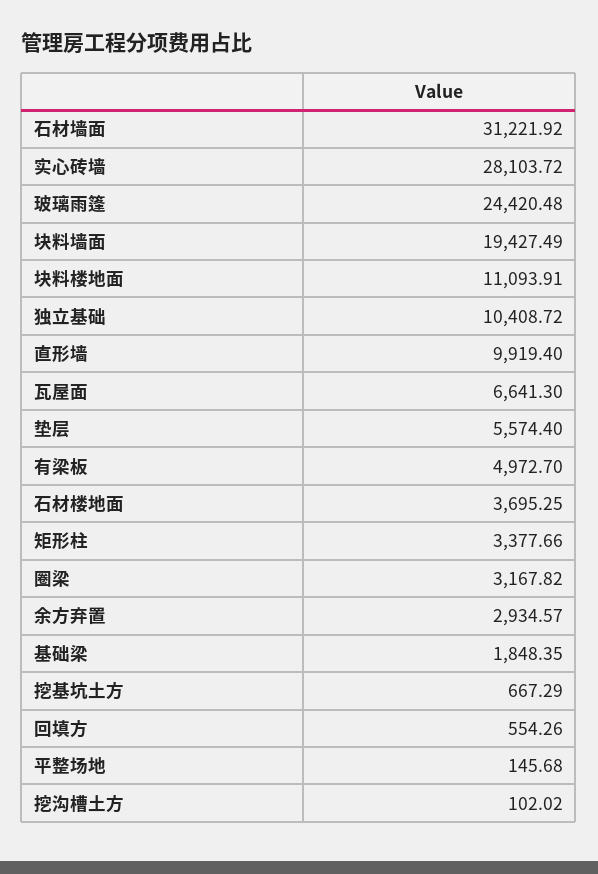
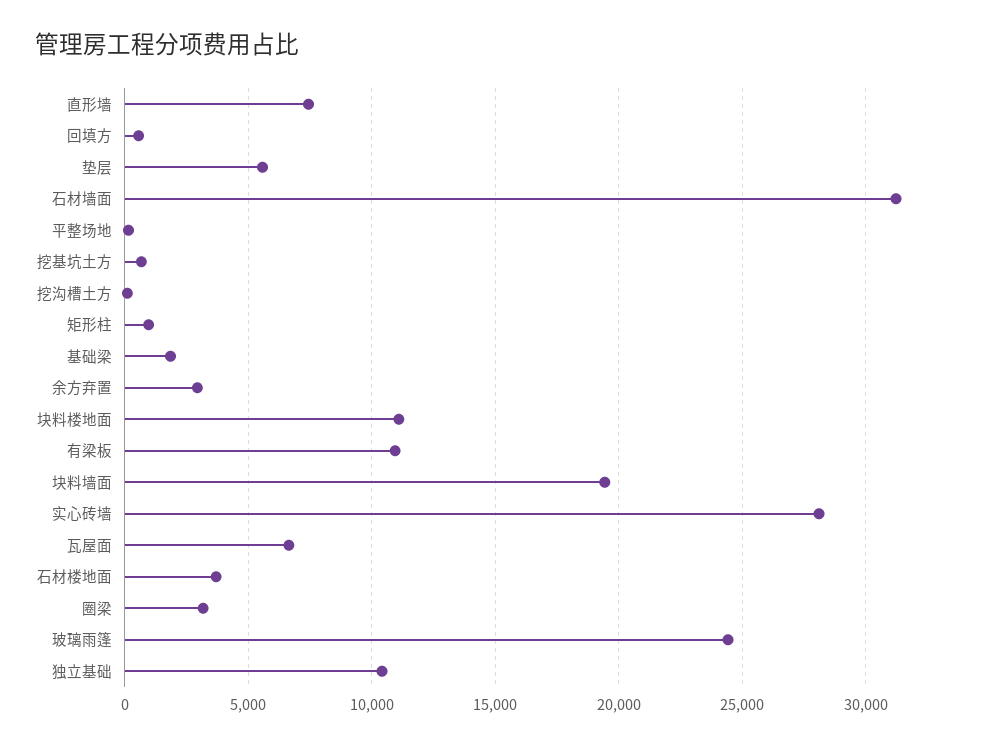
直形墙: 9919.4 -> 7500
有梁板: 4972.7 -> 11000
矩形柱: 3377.66 -> 1000

